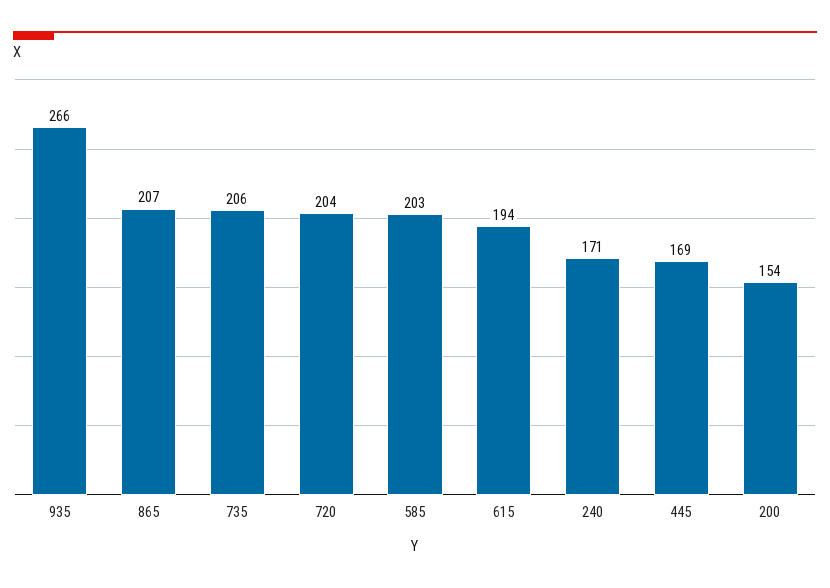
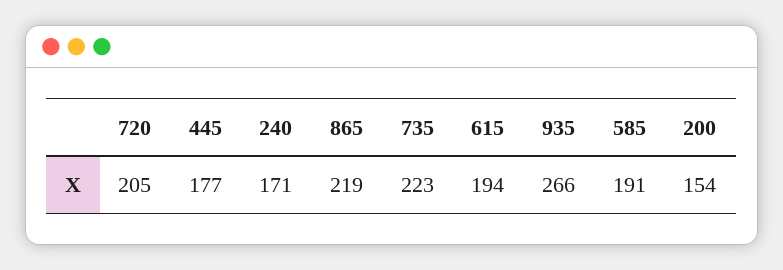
865: 207 -> 219
735: 206 -> 223
720: 204 -> 205
585: 203 -> 191
445: 169 -> 177

